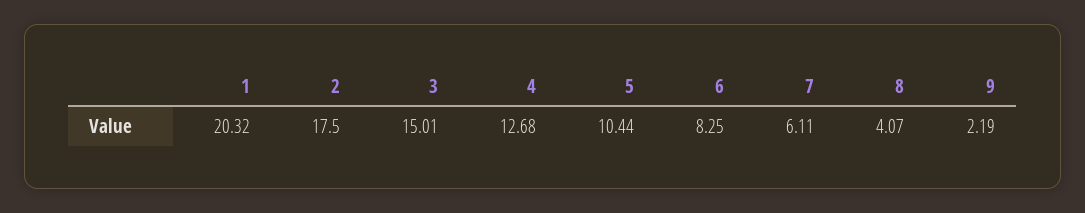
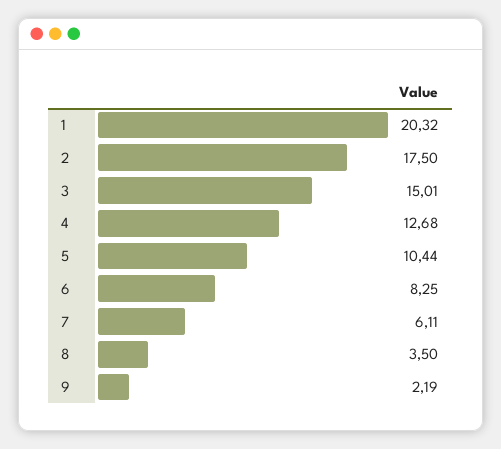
8: 4.07 -> 3.5

